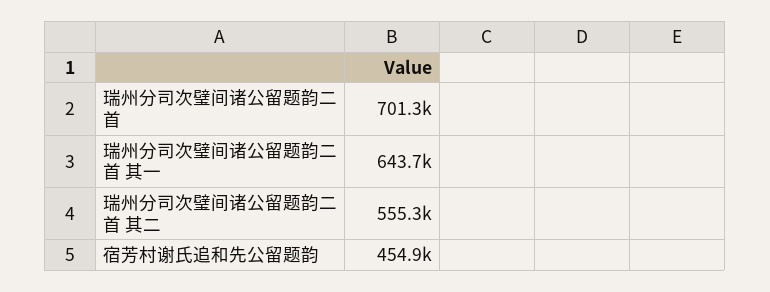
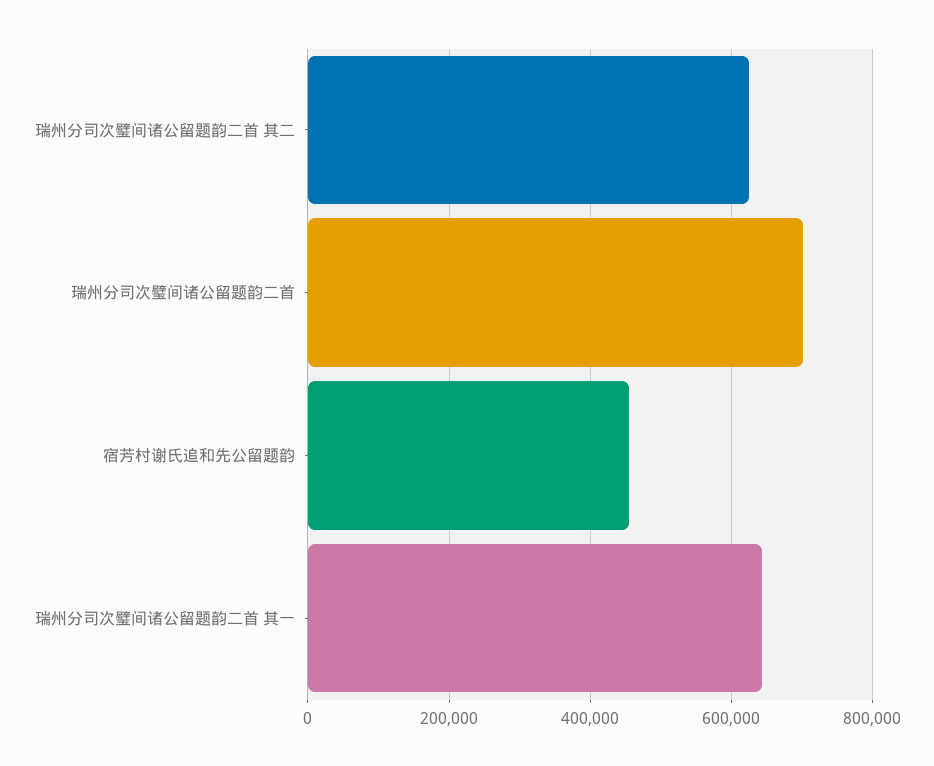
瑞州分司次璧间诸公留题韵二首 其二: 555300 -> 620000

